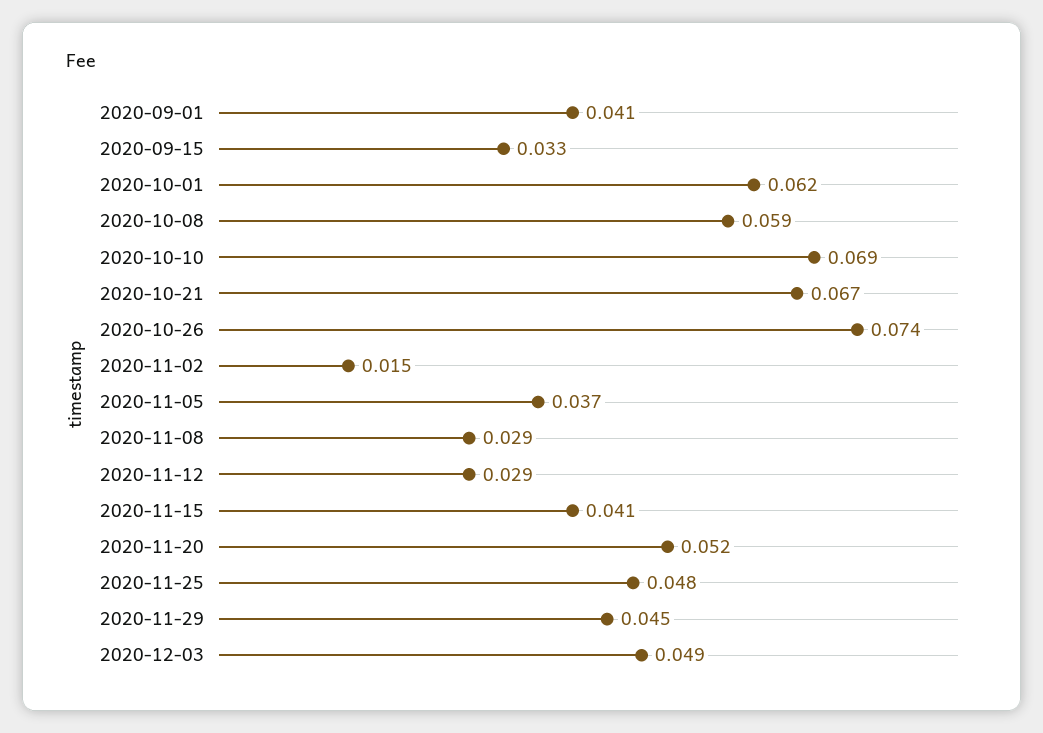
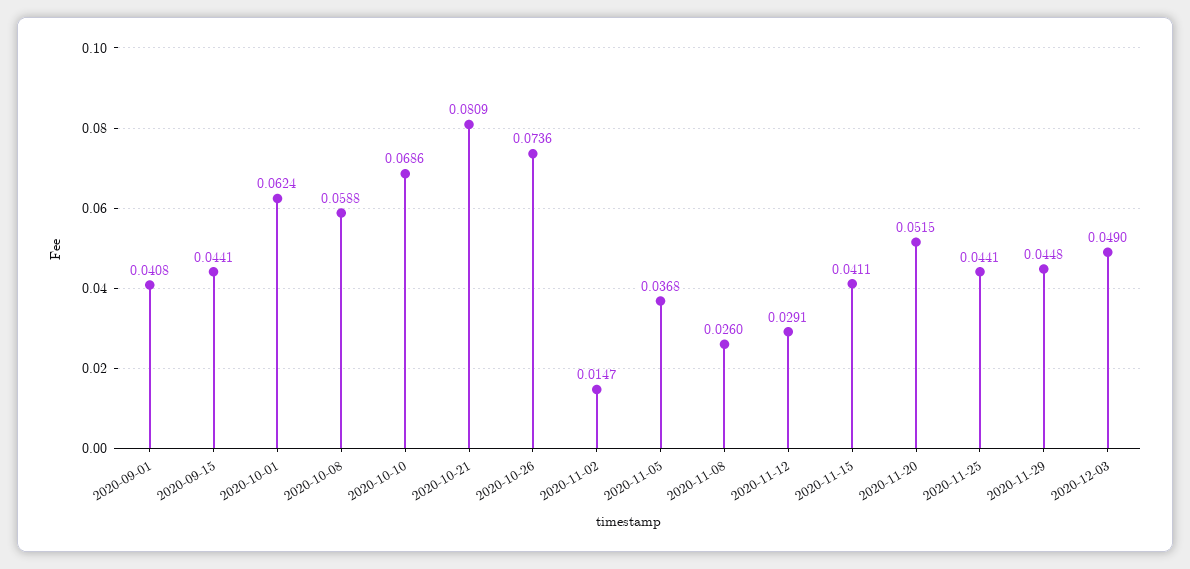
2020-09-15: 0.033 -> 0.0441
2020-10-21: 0.067 -> 0.0809
2020-11-08: 0.029 -> 0.026
2020-11-25: 0.048 -> 0.0441

